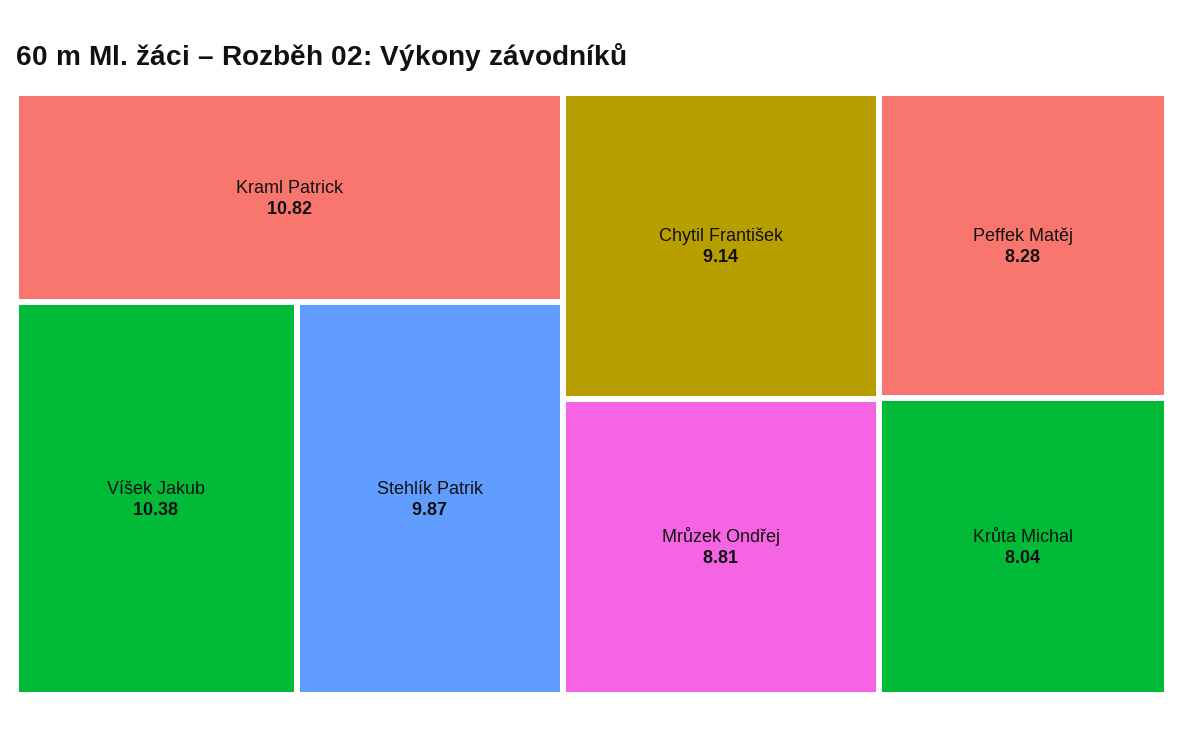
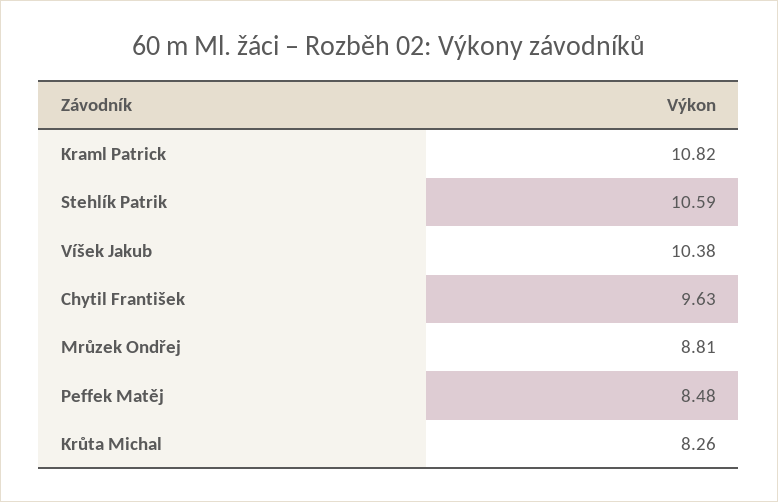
Stehlík Patrik: 9.87 -> 10.59
Chytil František: 9.14 -> 9.63
Peffek Matěj: 8.28 -> 8.48
Krůta Michal: 8.04 -> 8.26

